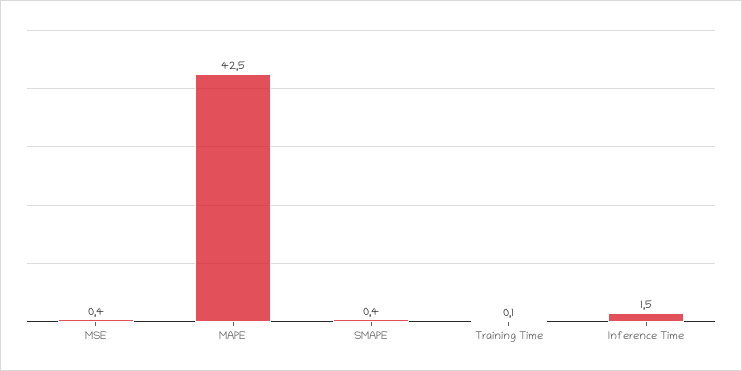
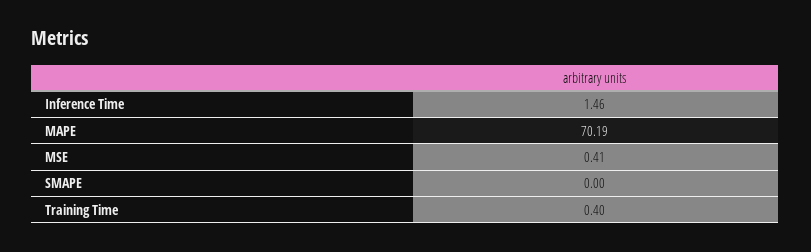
MAPE: 42.5 -> 70.19
SMAPE: 0.4 -> 0
Training Time: 0.1 -> 0.4

